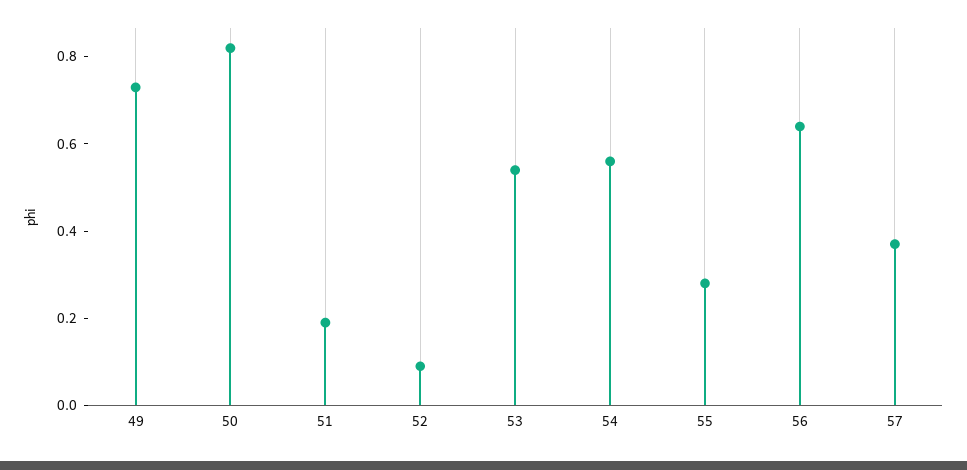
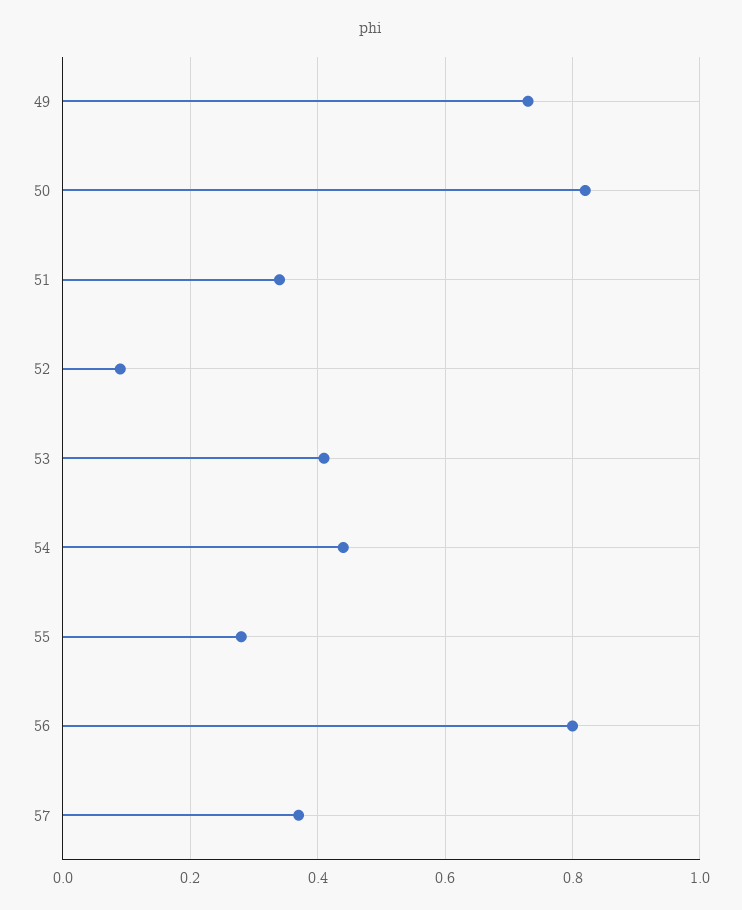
51: 0.2 -> 0.35
53: 0.55 -> 0.4
54: 0.55 -> 0.45
56: 0.65 -> 0.8

